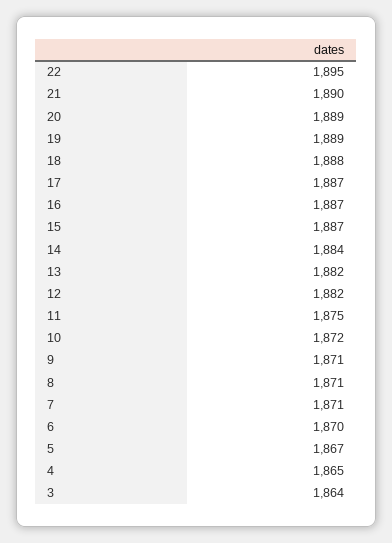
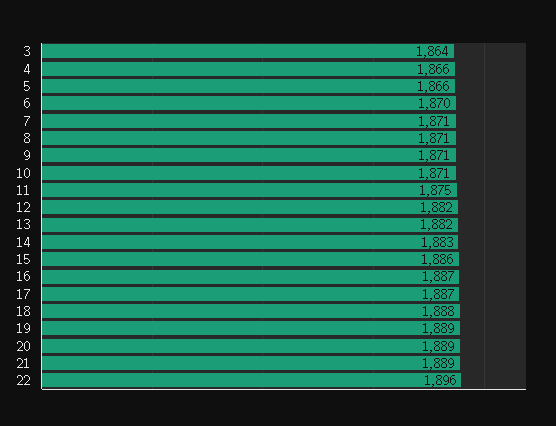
22: 1895 -> 1896
21: 1890 -> 1889
15: 1887 -> 1886
14: 1884 -> 1883
10: 1872 -> 1871
5: 1867 -> 1866
4: 1865 -> 1866

